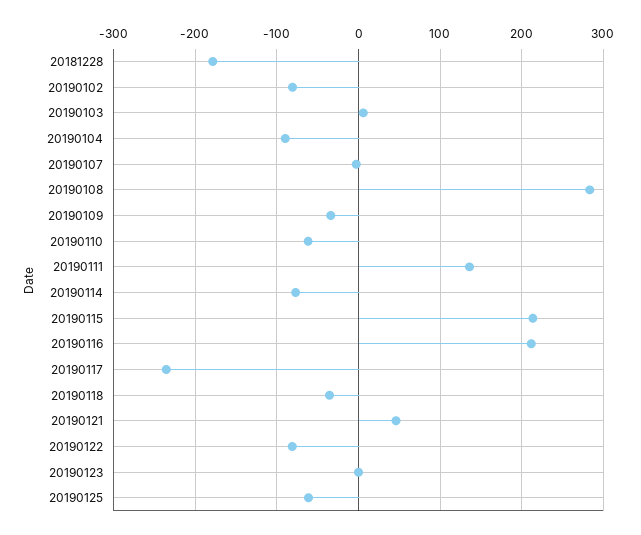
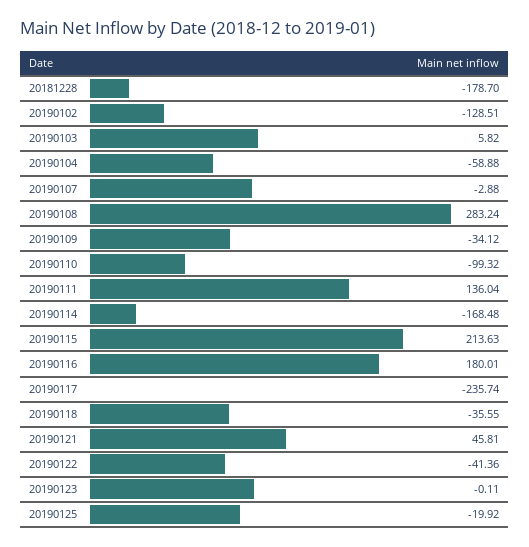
20190102: -80 -> -128.51
20190104: -90 -> -58.88
20190110: -60 -> -99.32
20190114: -80 -> -168.48
20190116: 210 -> 180.01
20190122: -80 -> -41.36
20190125: -60 -> -19.92

